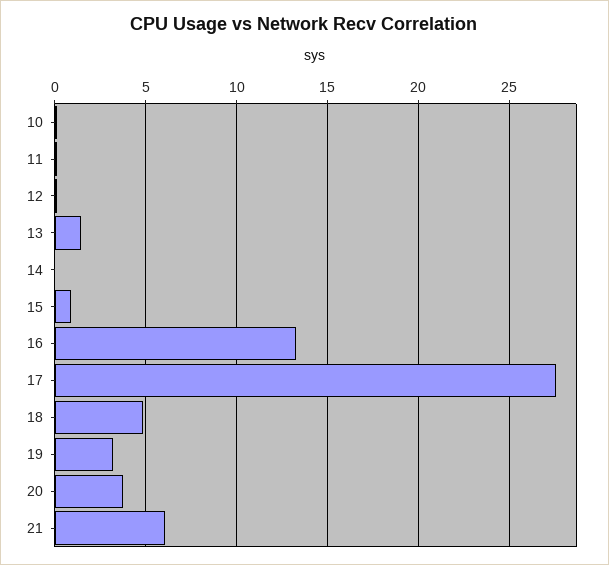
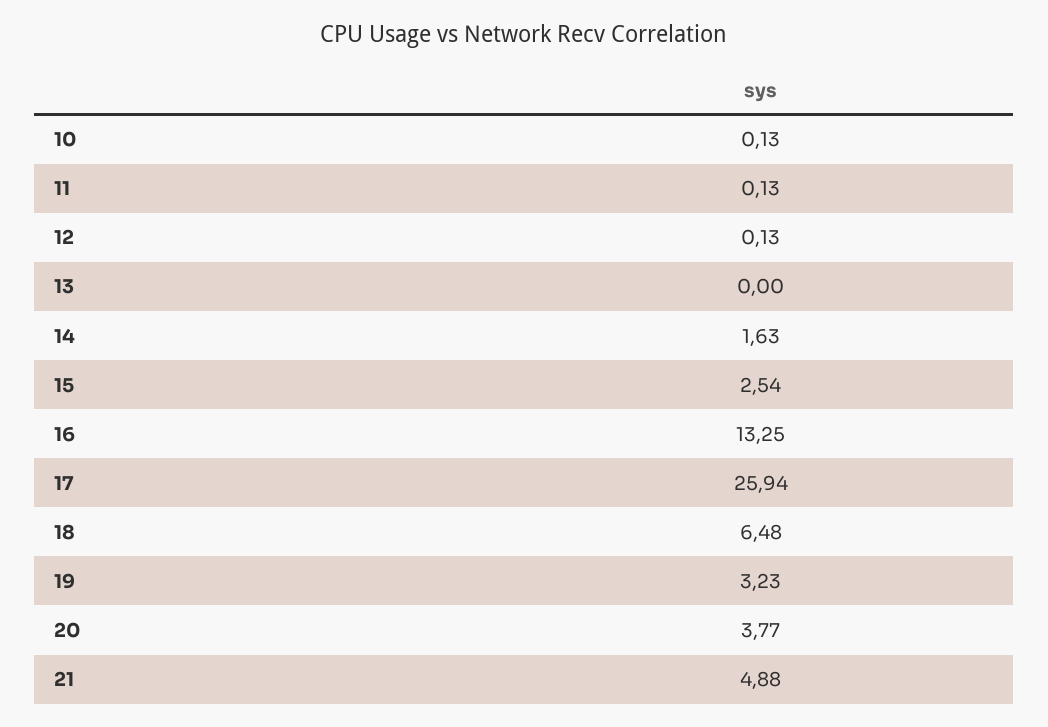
13: 1.5 -> 0
14: 0 -> 1.63
15: 1 -> 2.54
17: 27.5 -> 25.94
18: 5 -> 6.48
21: 6 -> 4.88

